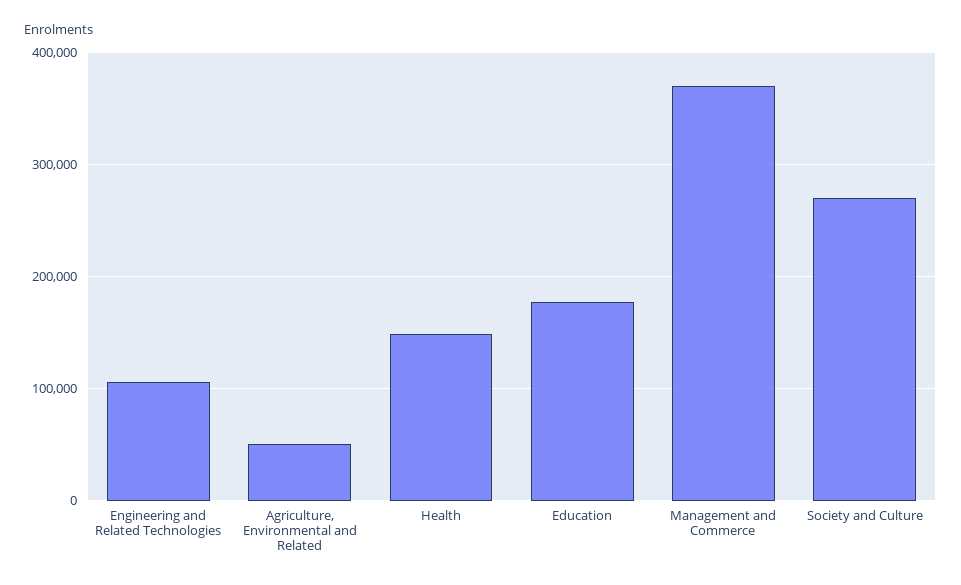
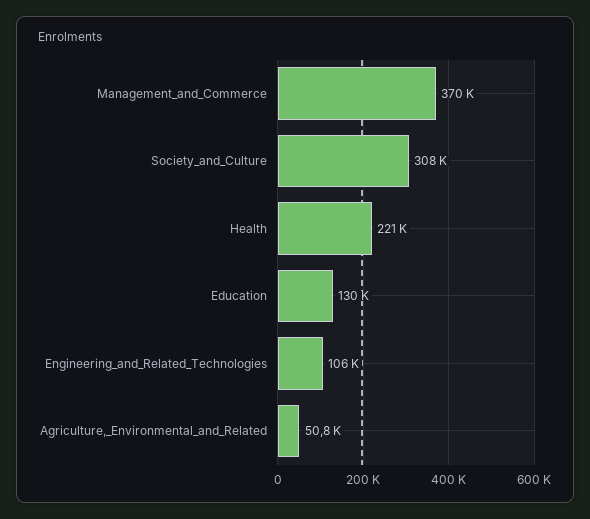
Health: 150000 -> 221000
Education: 180000 -> 130000
Society and Culture: 270000 -> 308000

